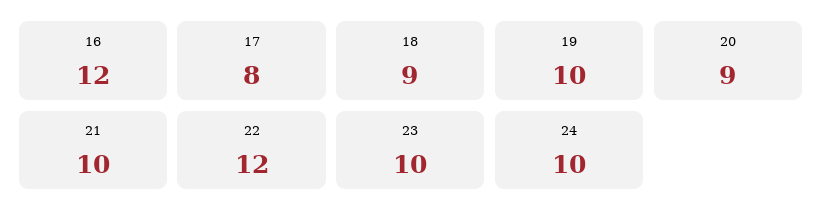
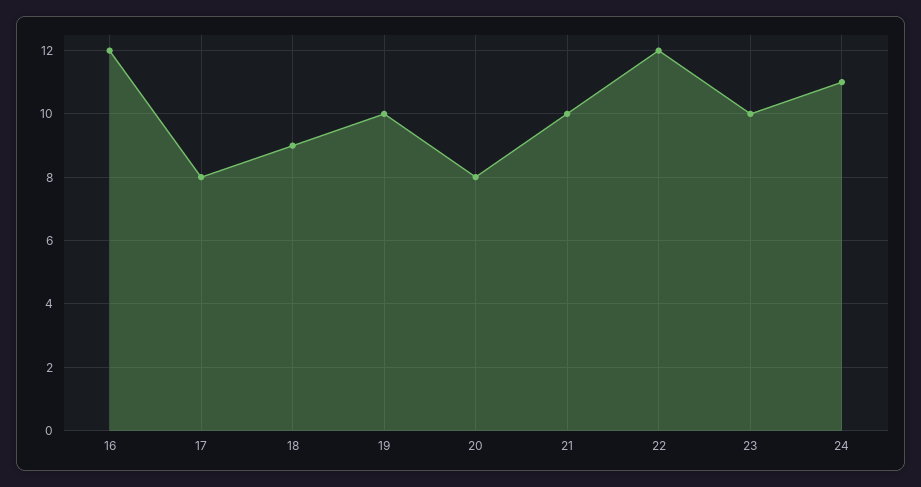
20: 9 -> 8
24: 10 -> 11

